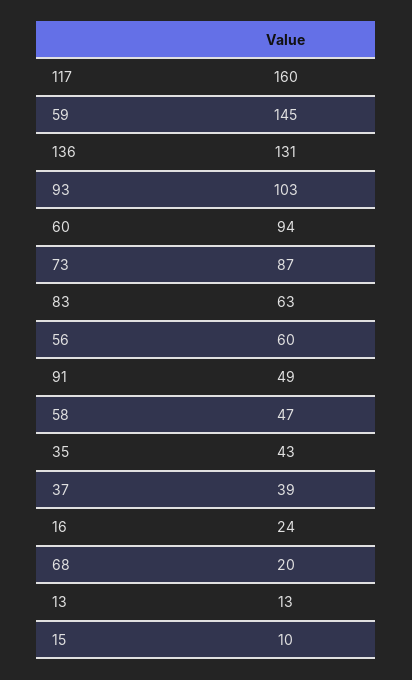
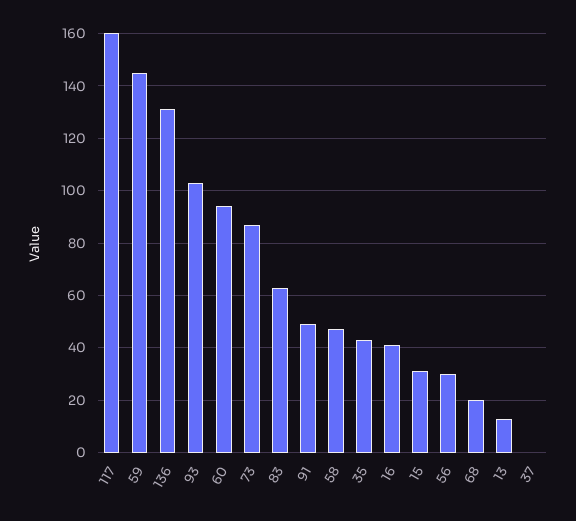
56: 60 -> 30
37: 39 -> 0
16: 24 -> 40
15: 10 -> 30

